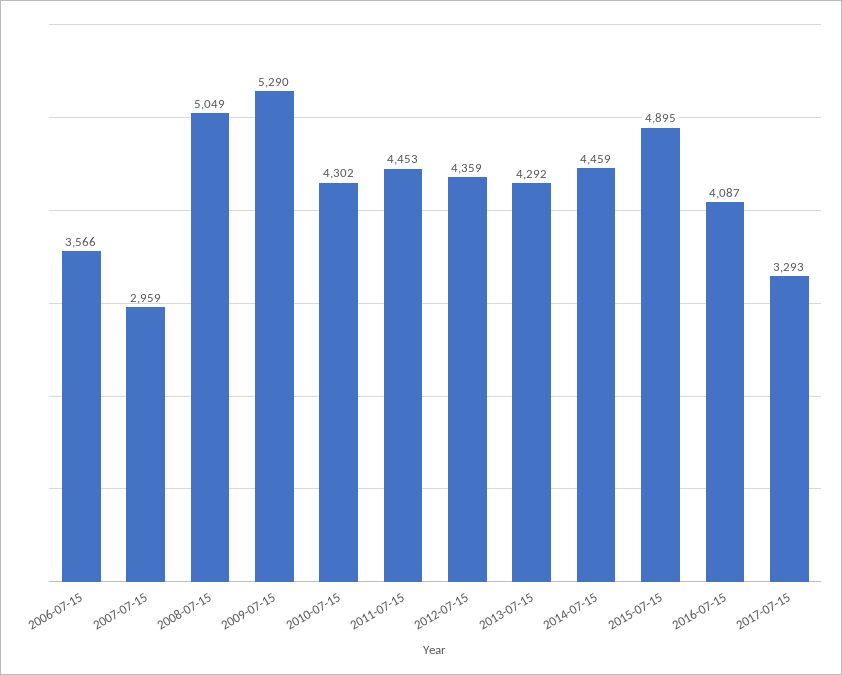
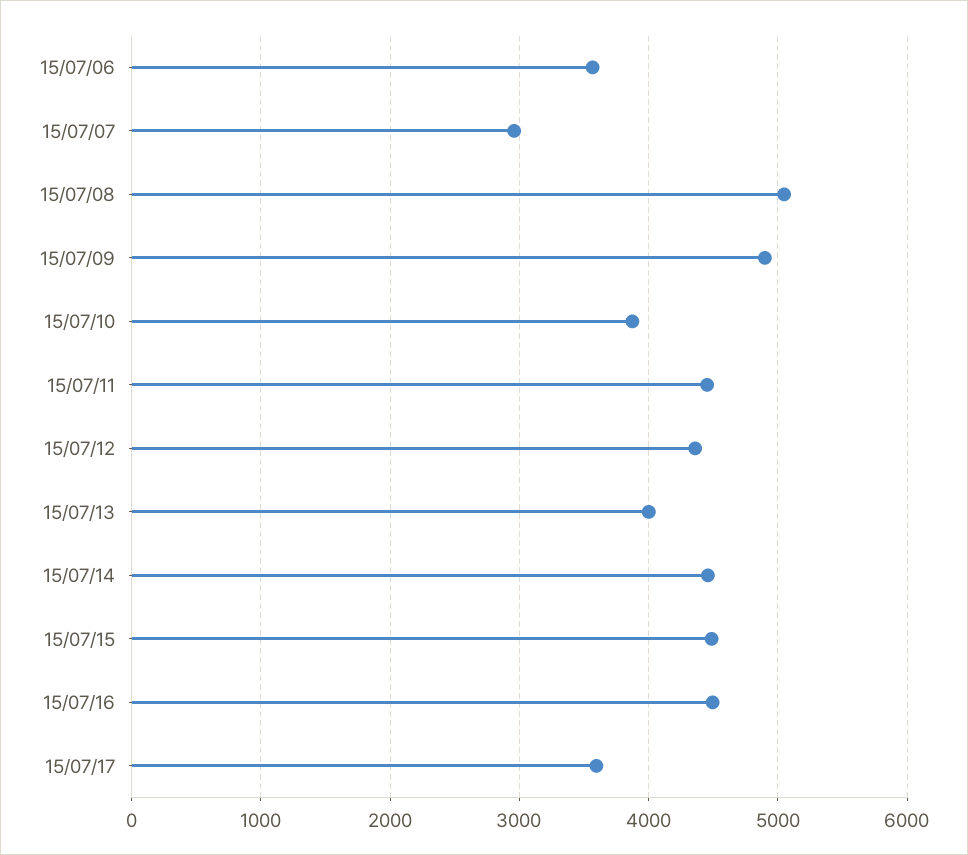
2009-07-15: 5290 -> 4900
2010-07-15: 4302 -> 3900
2013-07-15: 4292 -> 4000
2015-07-15: 4895 -> 4500
2016-07-15: 4087 -> 4500
2017-07-15: 3293 -> 3600

